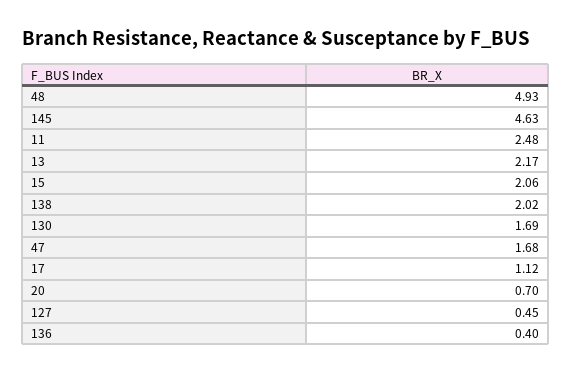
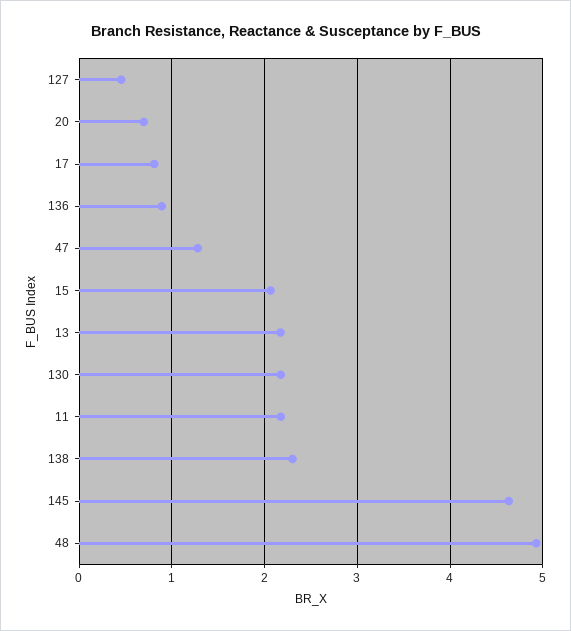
11: 2.48 -> 2.2
138: 2.02 -> 2.3
130: 1.69 -> 2.2
47: 1.68 -> 1.3
17: 1.12 -> 0.8
136: 0.4 -> 0.9

